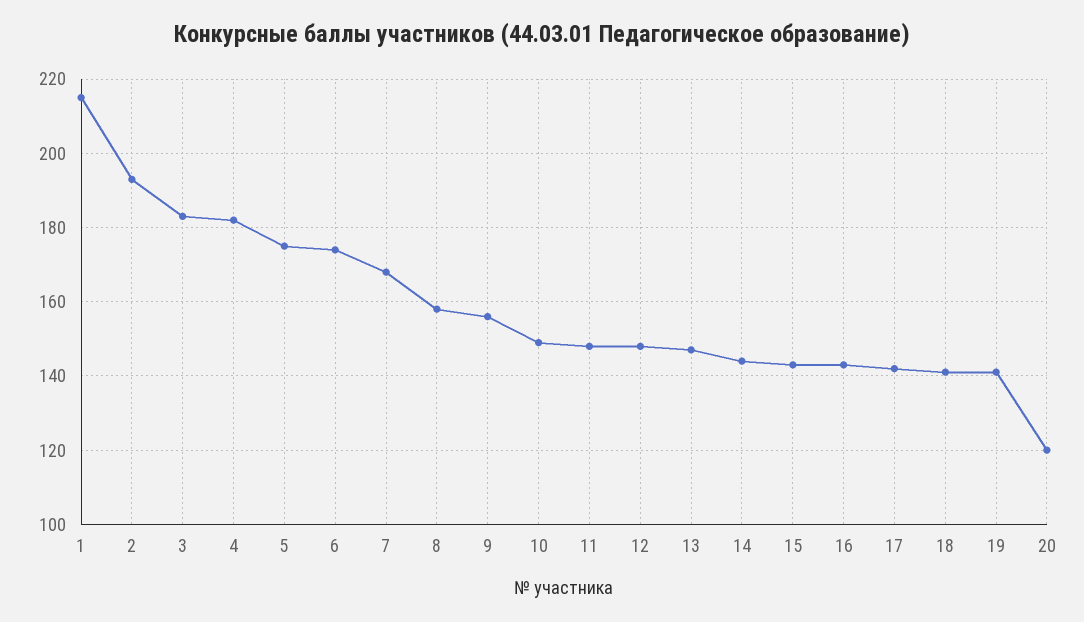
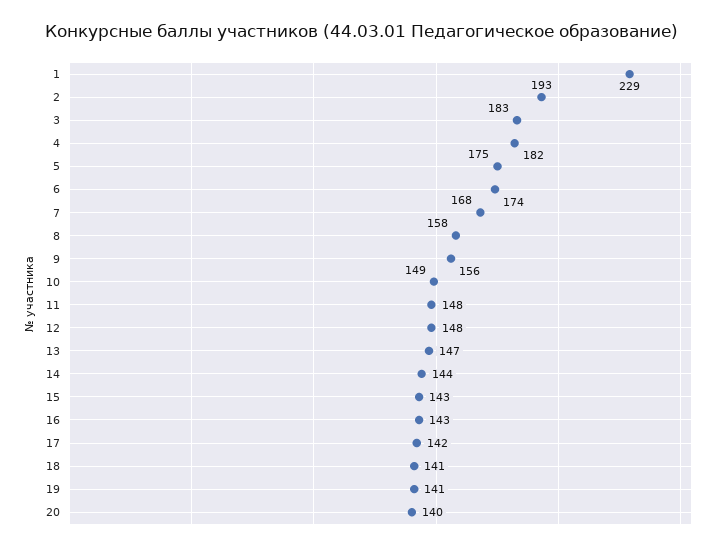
1: 215 -> 229
20: 120 -> 140

